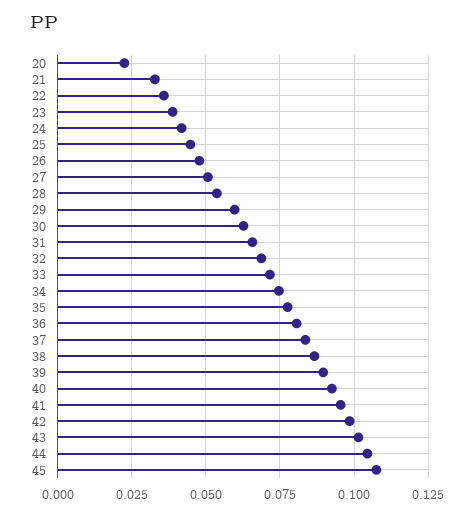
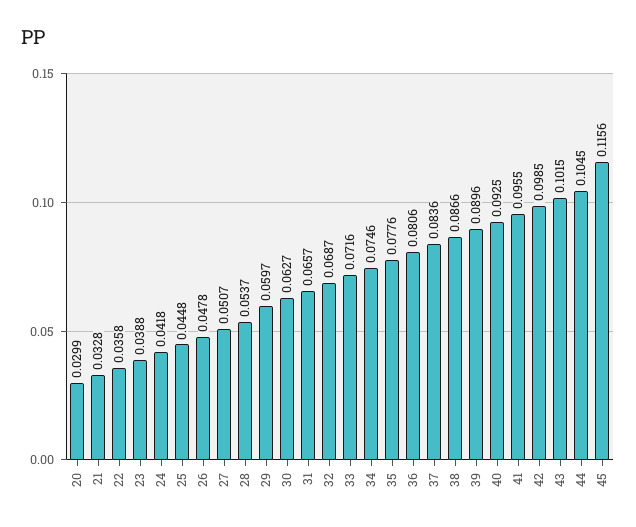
20: 0.0225 -> 0.0299
45: 0.1075 -> 0.1156

